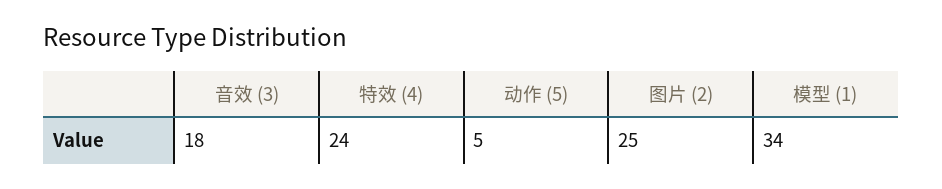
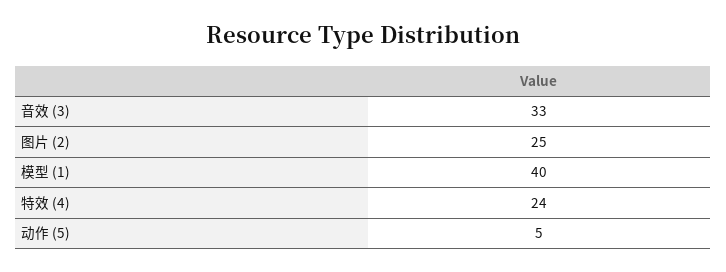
音效 (3): 18 -> 33
模型 (1): 34 -> 40

